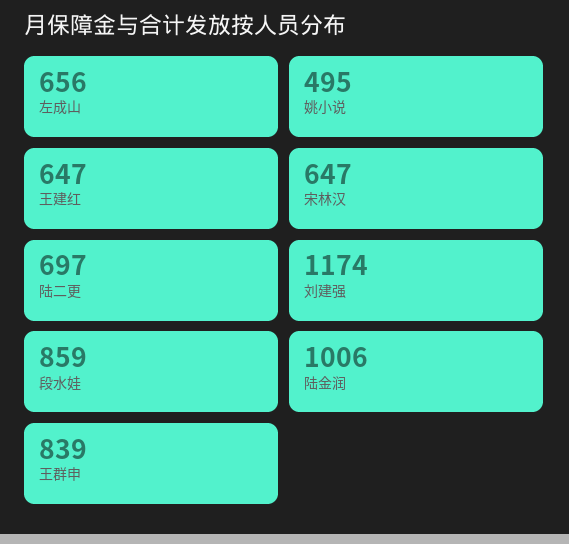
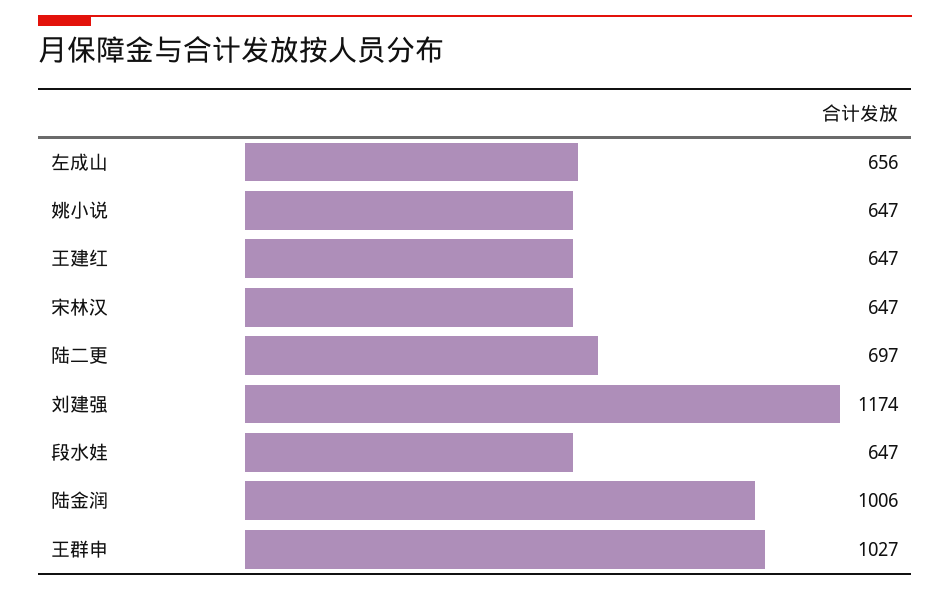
姚小说: 495 -> 647
段水娃: 859 -> 647
王群申: 839 -> 1027

